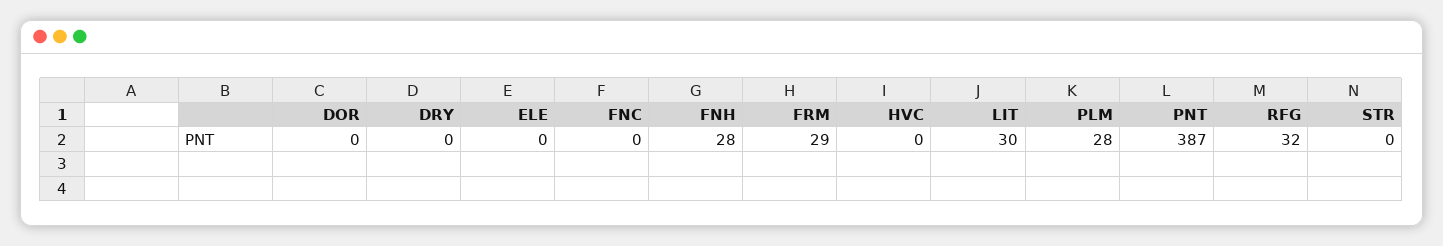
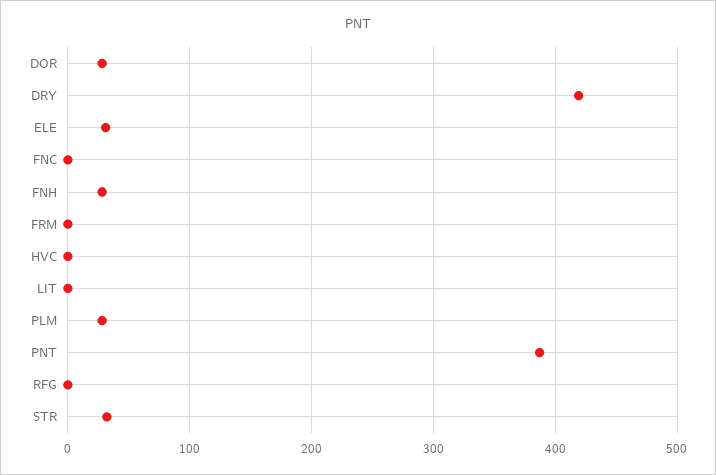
DOR: 0 -> 30
DRY: 0 -> 420
ELE: 0 -> 30
FRM: 29 -> 0
LIT: 30 -> 0
RFG: 32 -> 0
STR: 0 -> 30

